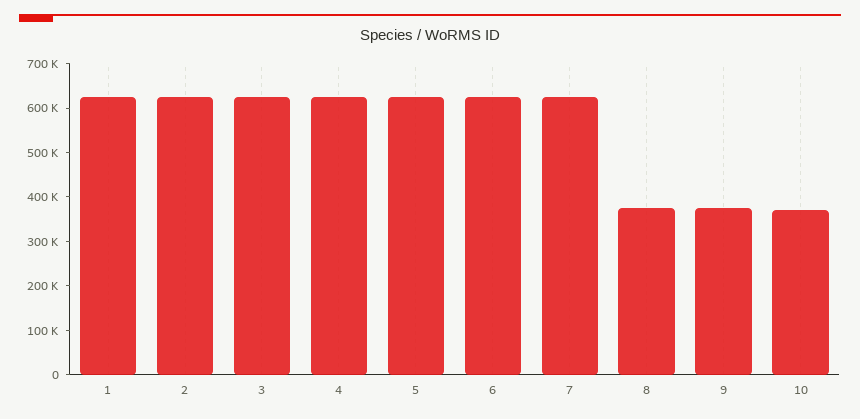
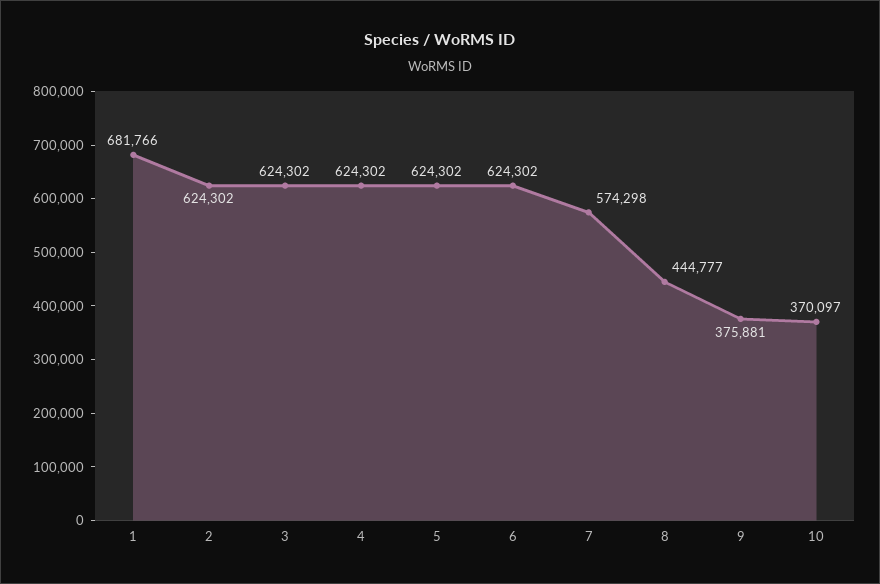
1: 620000 -> 681766
7: 620000 -> 574298
8: 380000 -> 444777

